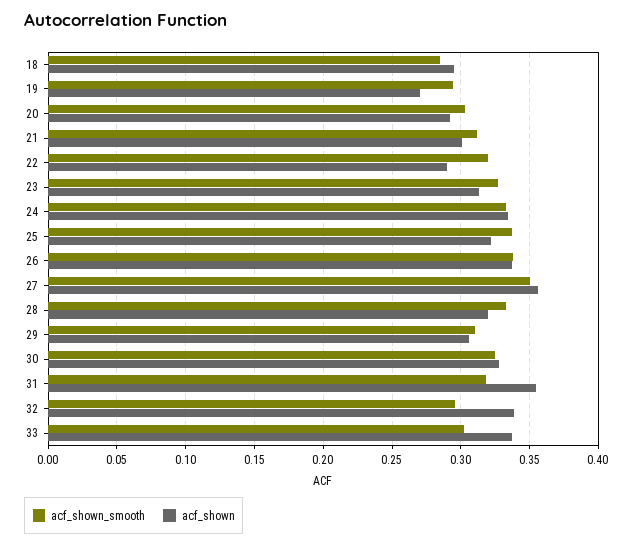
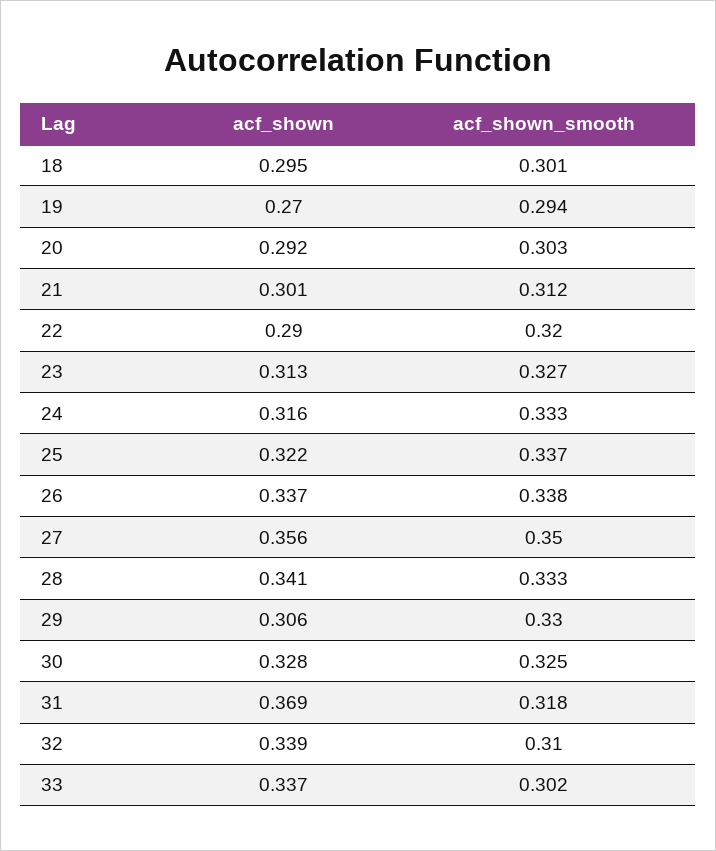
acf_shown_smooth, 18: 0.285 -> 0.301
acf_shown, 24: 0.335 -> 0.316
acf_shown, 28: 0.32 -> 0.341
acf_shown_smooth, 29: 0.31 -> 0.33
acf_shown, 31: 0.355 -> 0.369
acf_shown_smooth, 32: 0.295 -> 0.31

